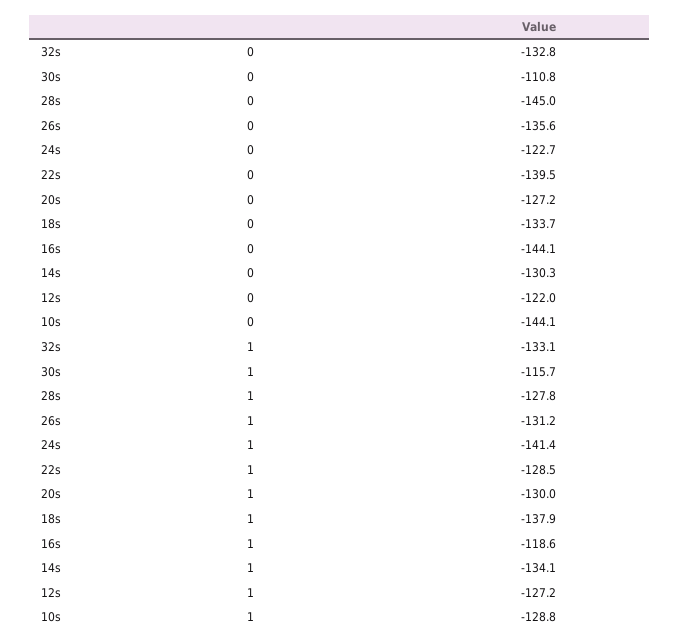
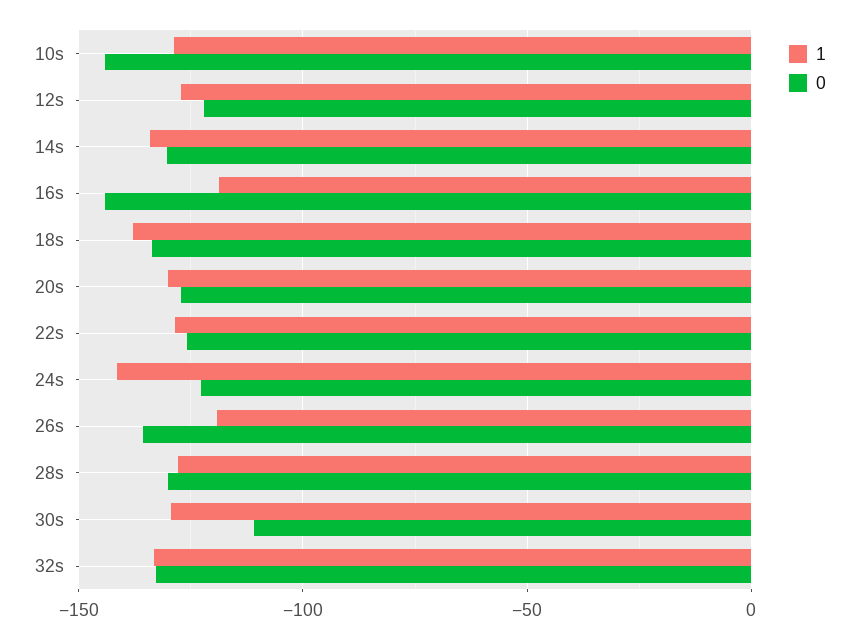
0, 28s: -145 -> -130
0, 22s: -139.5 -> -125
1, 30s: -115.7 -> -130
1, 26s: -131.2 -> -120

